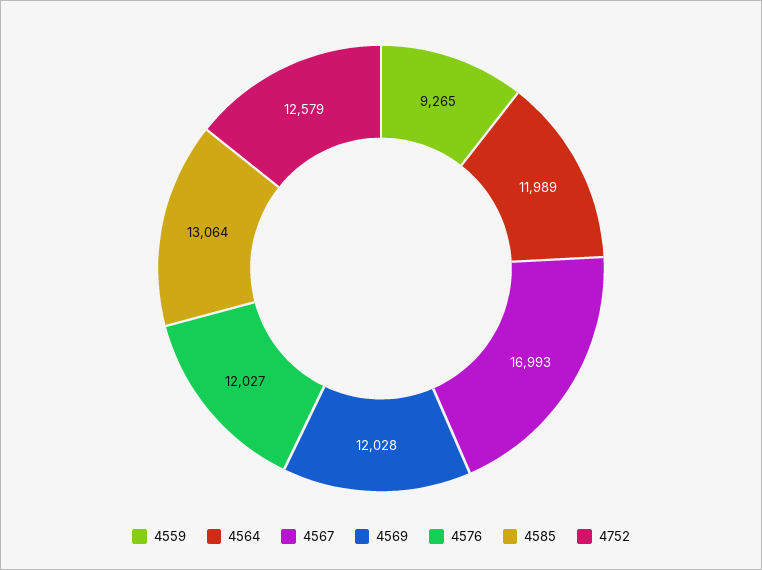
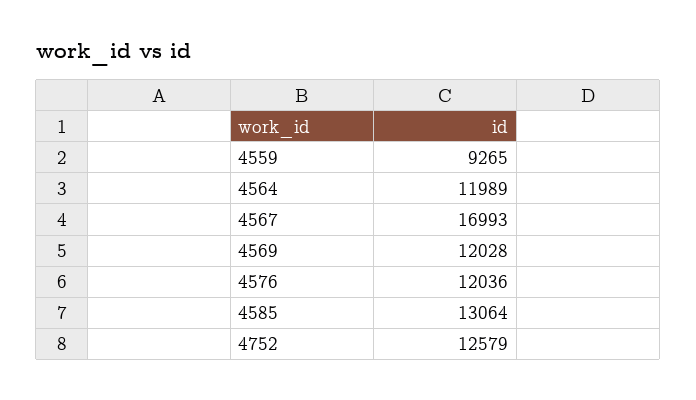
4576: 12027 -> 12036

